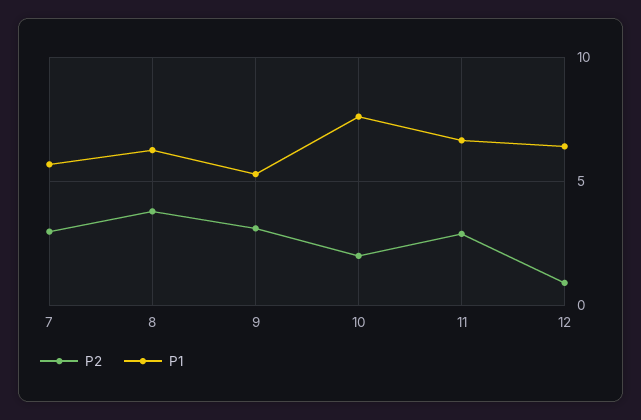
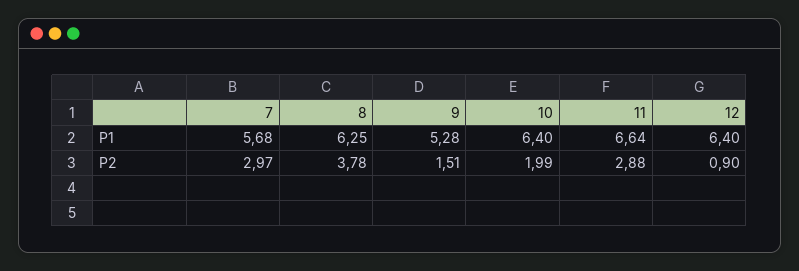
P2, 9: 3 -> 1.51
P1, 10: 7.5 -> 6.4

